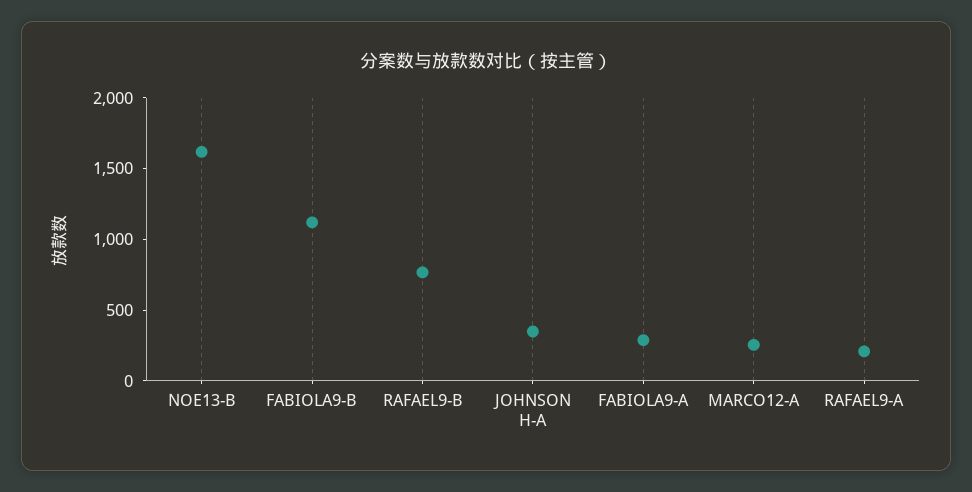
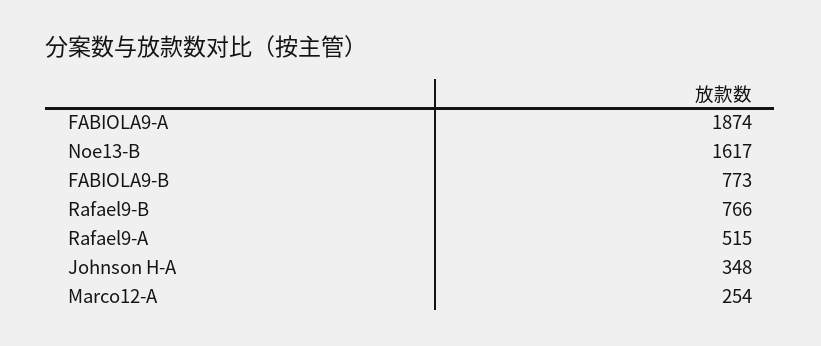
FABIOLA9-B: 1100 -> 773
FABIOLA9-A: 300 -> 1874
RAFAEL9-A: 200 -> 515

